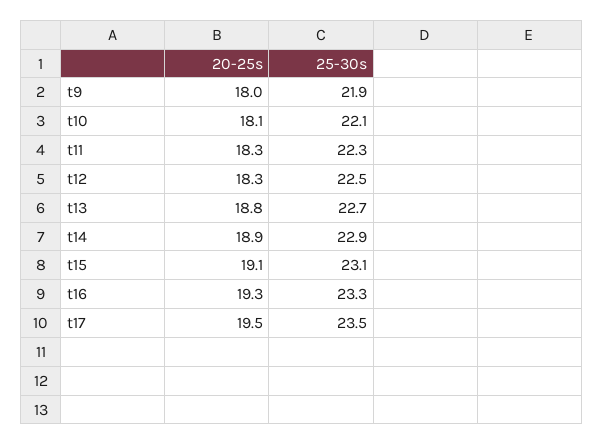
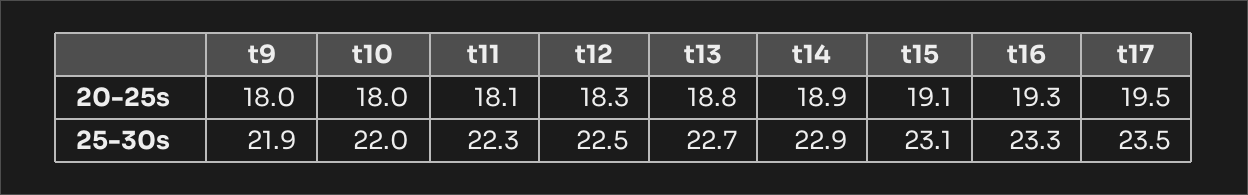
20-25s, t10: 18.1 -> 18
25-30s, t10: 22.1 -> 22
20-25s, t11: 18.3 -> 18.1

